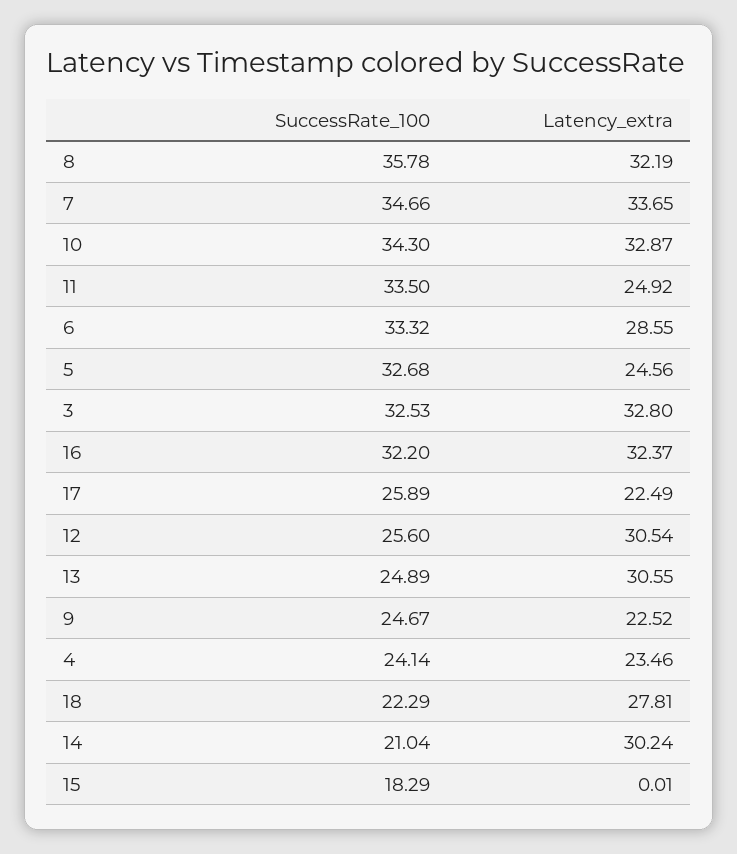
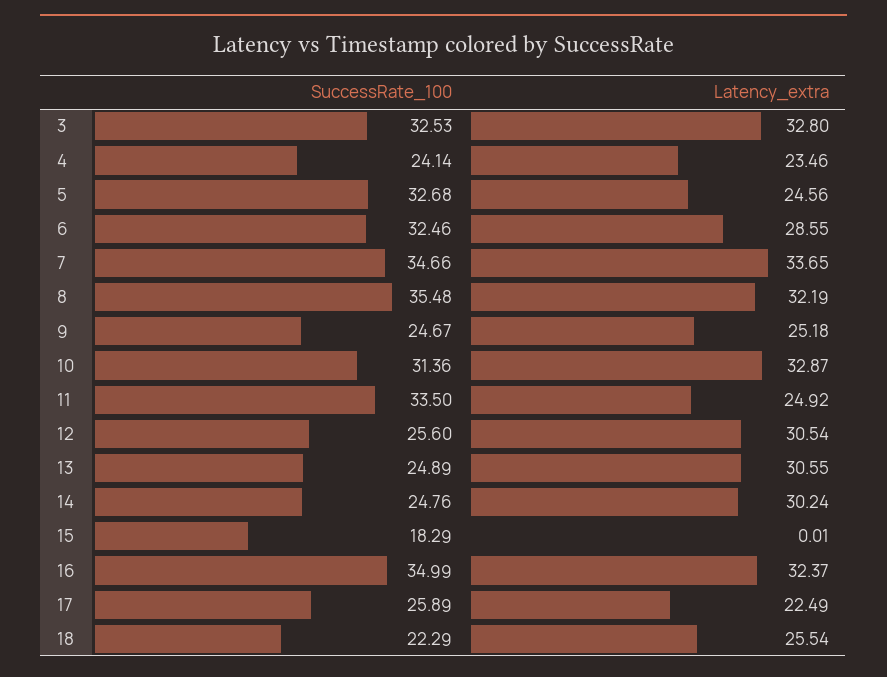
SuccessRate_100, 8: 35.78 -> 35.48
SuccessRate_100, 10: 34.3 -> 31.36
SuccessRate_100, 6: 33.32 -> 32.46
SuccessRate_100, 16: 32.2 -> 34.99
Latency_extra, 9: 22.52 -> 25.18
Latency_extra, 18: 27.81 -> 25.54
SuccessRate_100, 14: 21.04 -> 24.76

